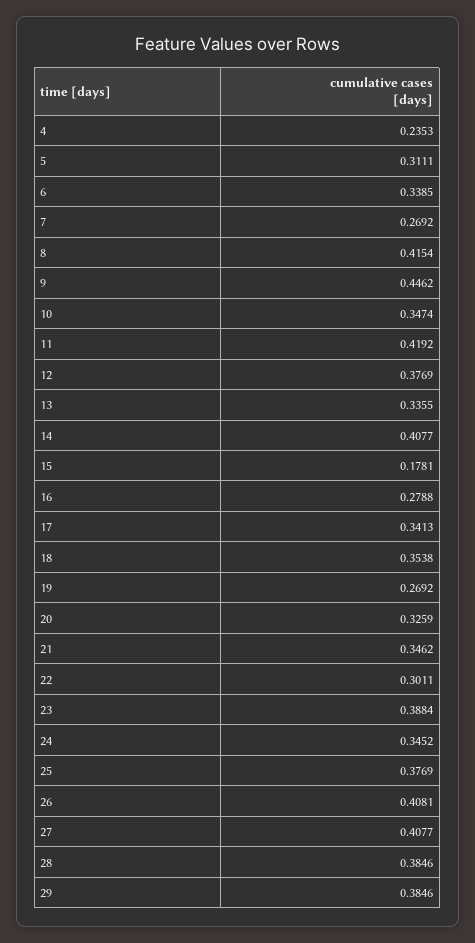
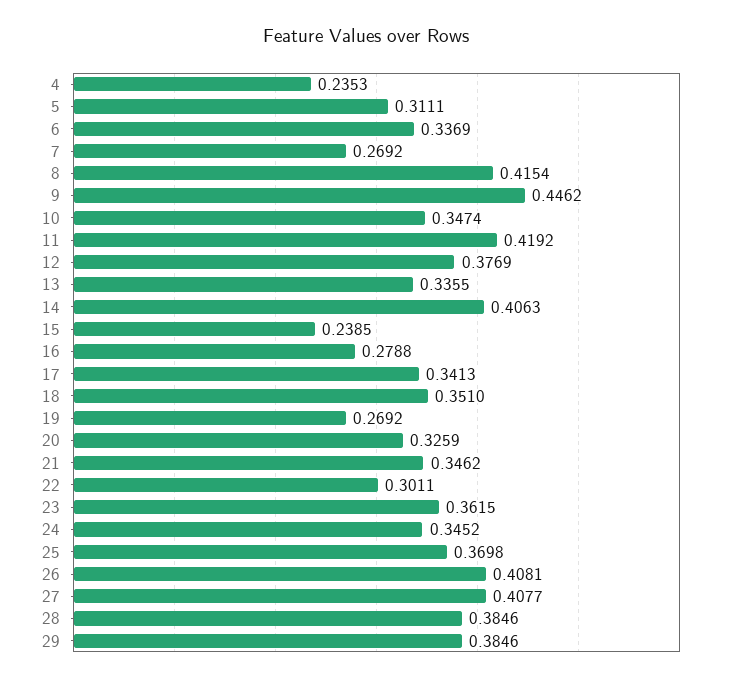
6: 0.3385 -> 0.3369
14: 0.4077 -> 0.4063
15: 0.1781 -> 0.2385
18: 0.3538 -> 0.351
23: 0.3884 -> 0.3615
25: 0.3769 -> 0.3698

